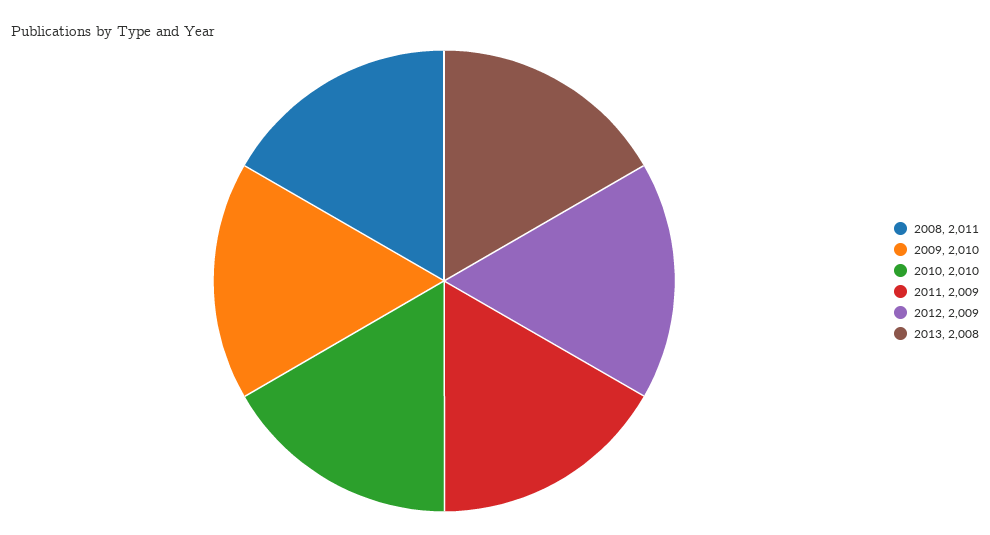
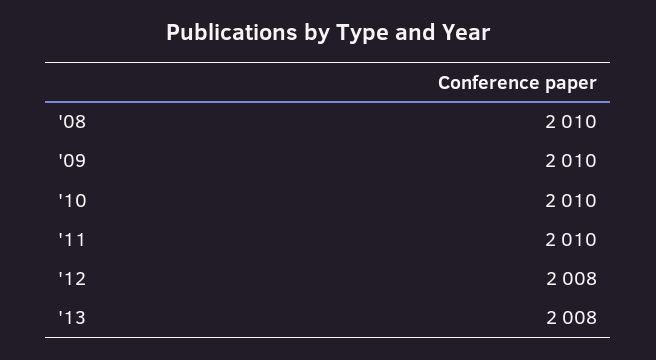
2008: 2011 -> 2010
2011: 2009 -> 2010
2012: 2009 -> 2008

